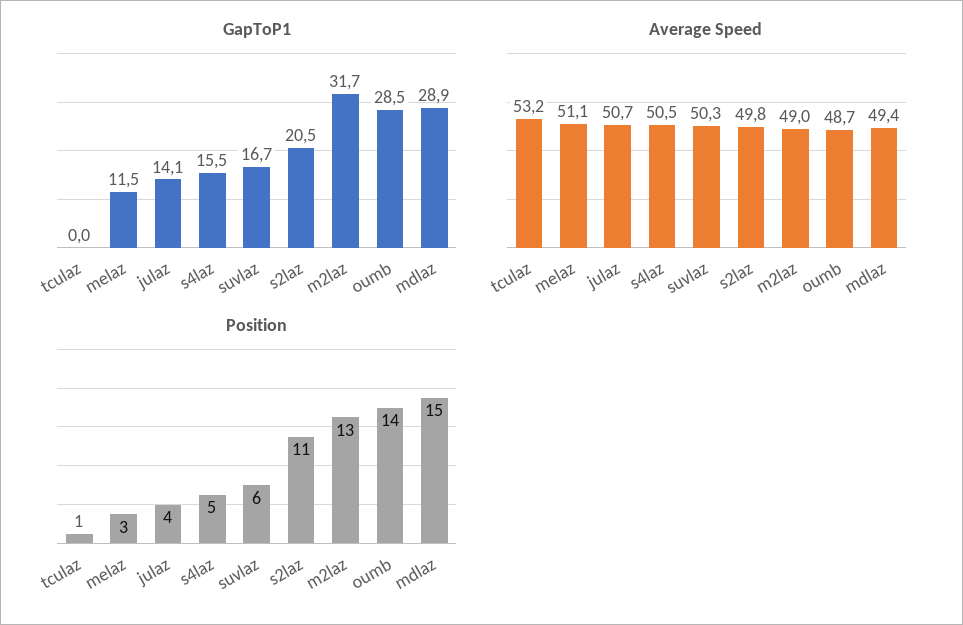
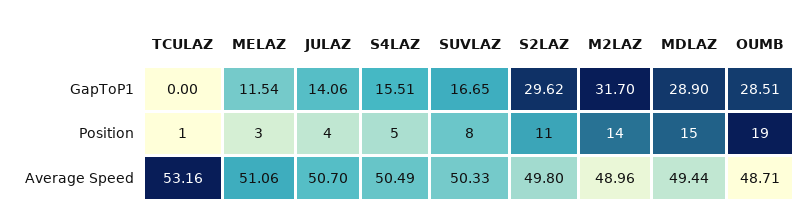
GapToP1, s2laz: 20.5 -> 29.62
Position, suvlaz: 6 -> 8
Position, m2laz: 13 -> 14
Position, oumb: 14 -> 19

